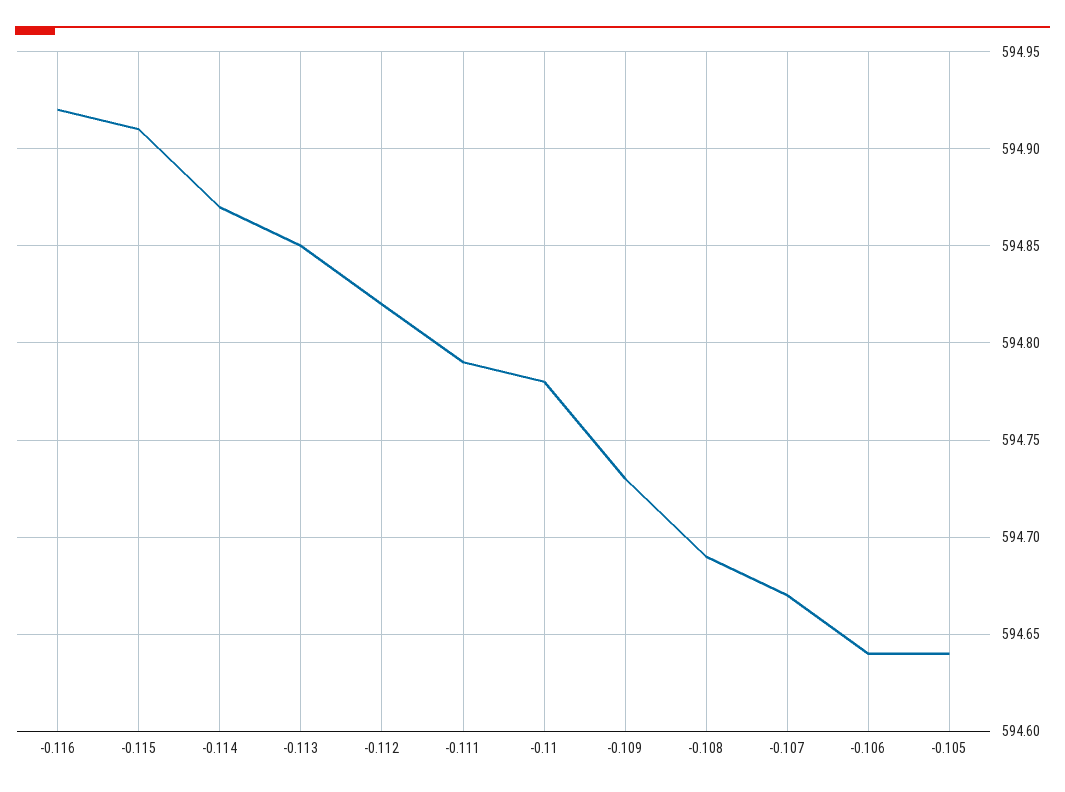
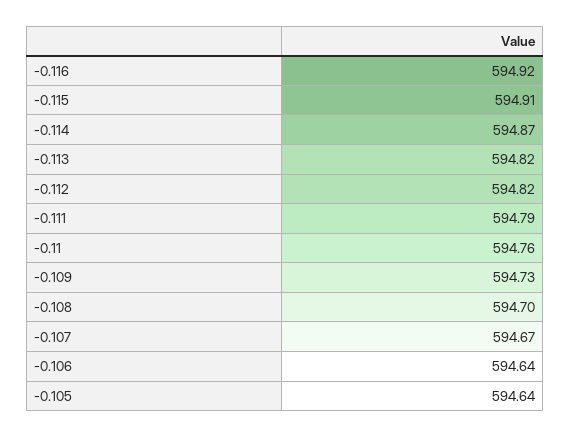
-0.113: 594.85 -> 594.82
-0.11: 594.78 -> 594.76
-0.108: 594.69 -> 594.7

